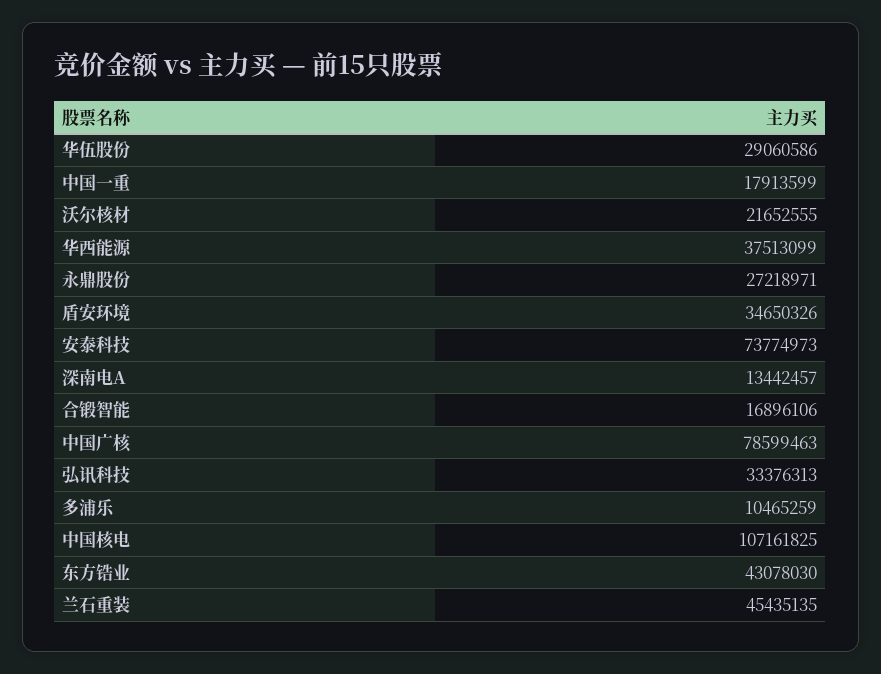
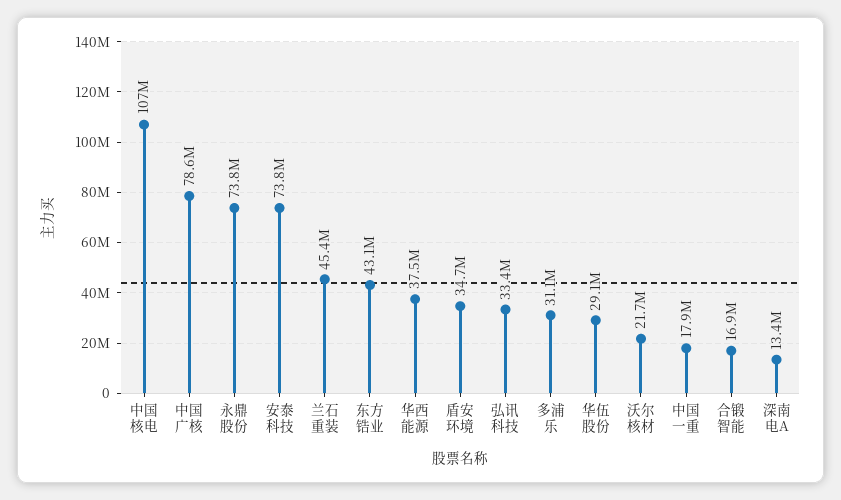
永鼎股份: 27218971 -> 73800000
多浦乐: 10465259 -> 31100000

